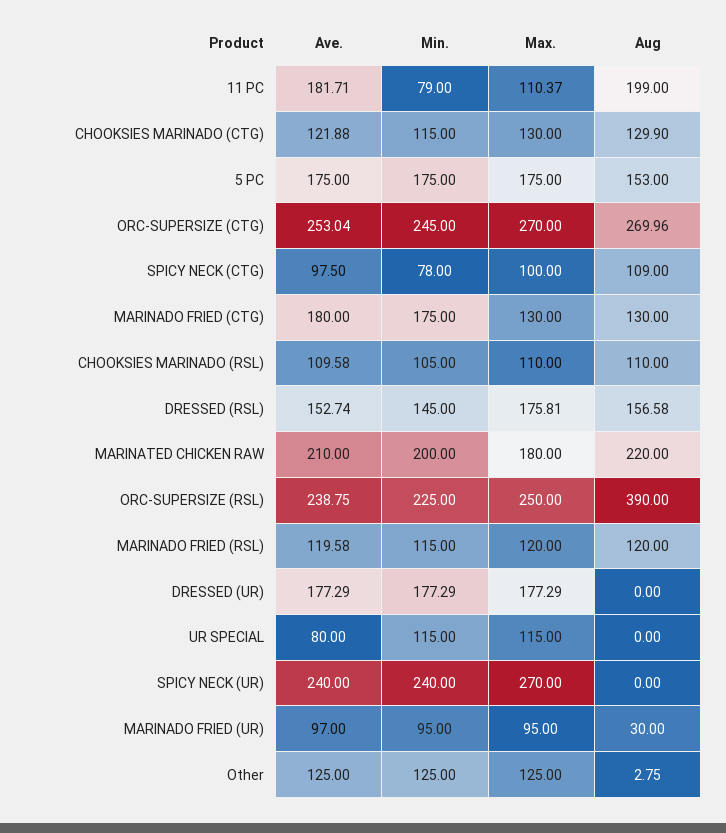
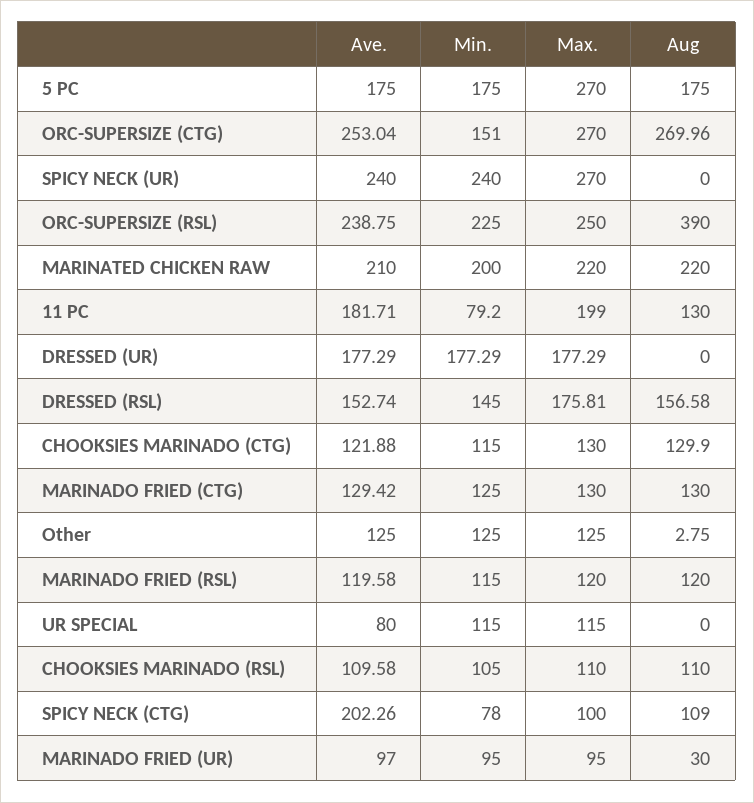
Min., 11 PC: 79 -> 79.2
Max., 11 PC: 110.37 -> 199
Aug, 11 PC: 199 -> 130
Max., 5 PC: 175 -> 270
Aug, 5 PC: 153 -> 175
Min., ORC-SUPERSIZE (CTG): 245 -> 151
Ave., SPICY NECK (CTG): 97.5 -> 202.26
Ave., MARINADO FRIED (CTG): 180 -> 129.42
Min., MARINADO FRIED (CTG): 175 -> 125
Max., MARINATED CHICKEN RAW: 180 -> 220

